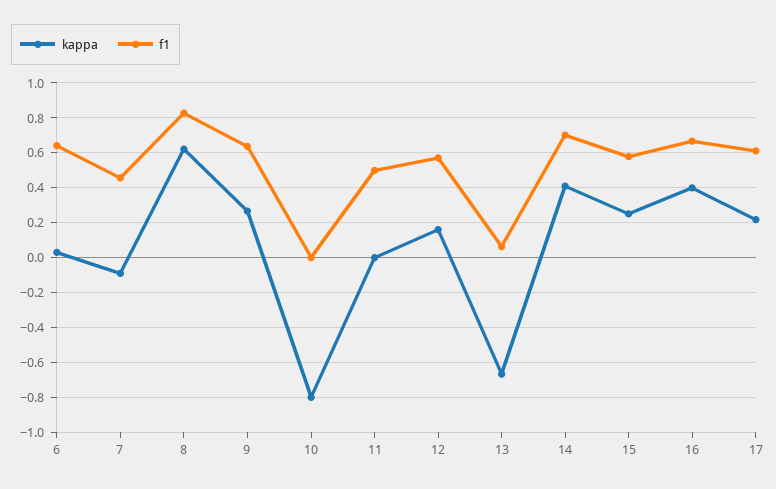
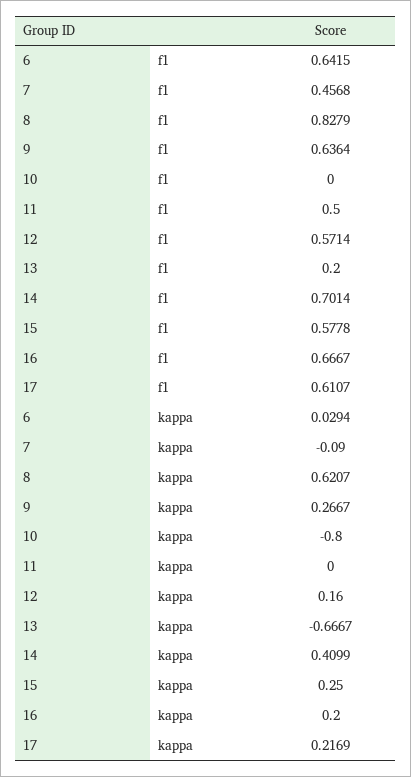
f1, 13: 0.05 -> 0.2
kappa, 16: 0.4 -> 0.2

